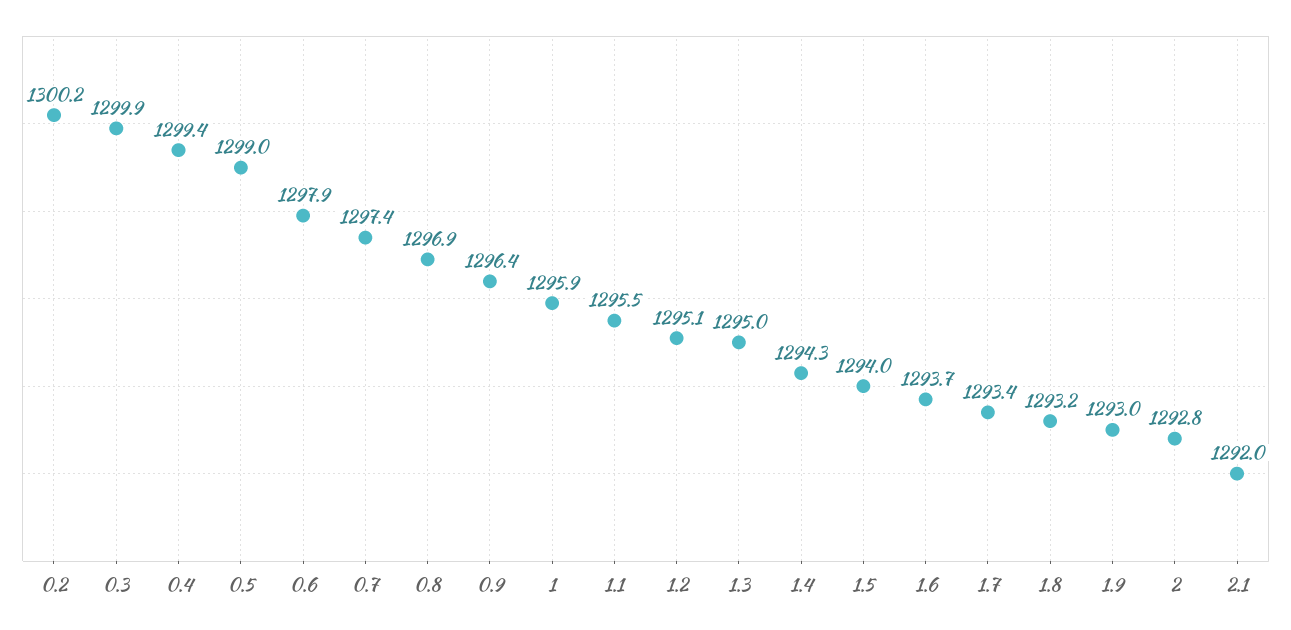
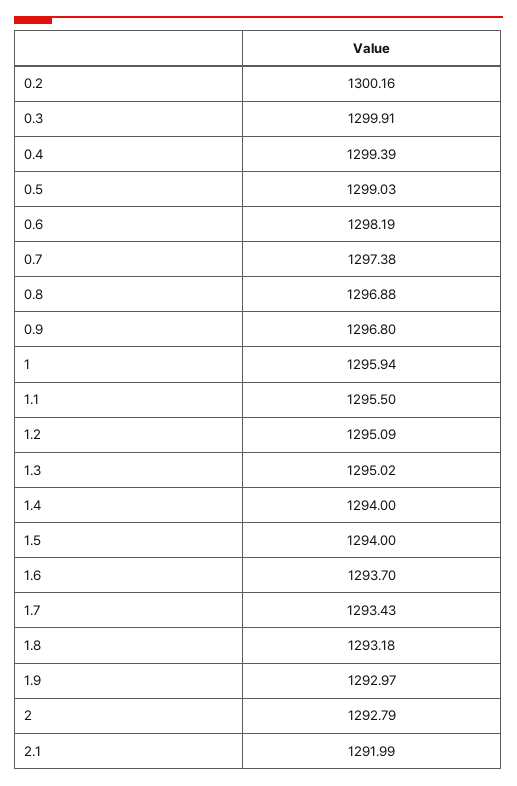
0.6: 1297.9 -> 1298.19
0.9: 1296.4 -> 1296.8
1.4: 1294.3 -> 1294

